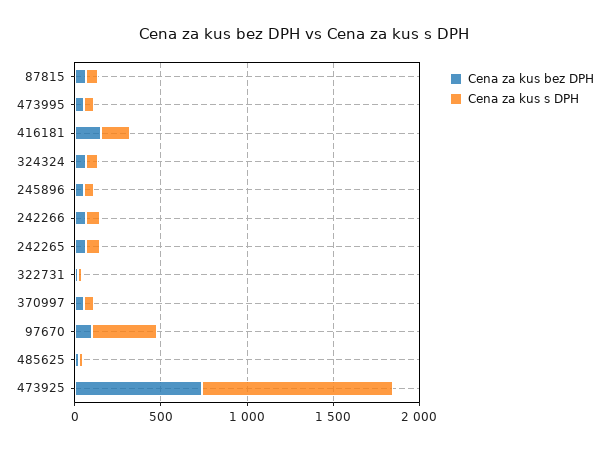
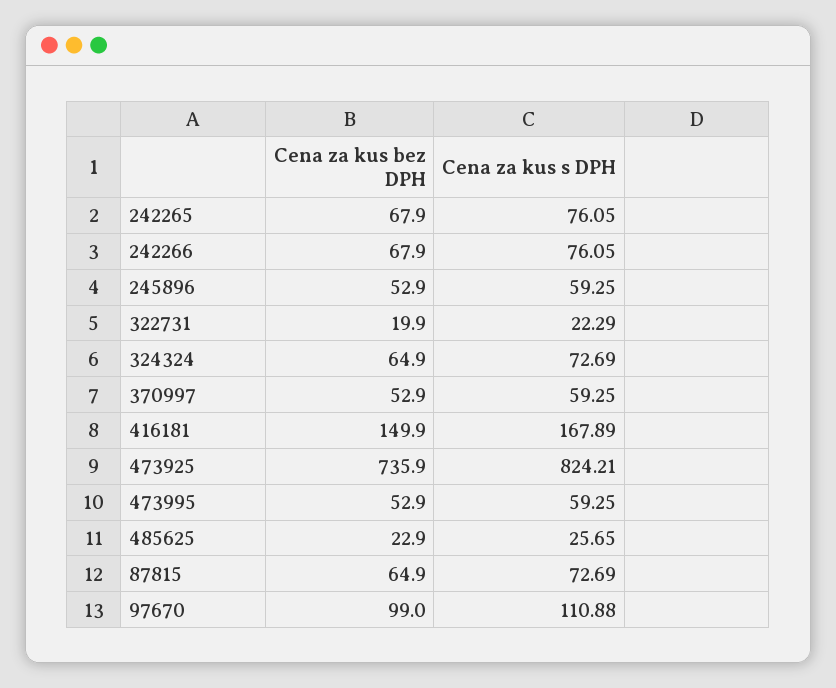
Cena za kus s DPH, 97670: 400 -> 110.88
Cena za kus s DPH, 473925: 1100 -> 824.21

